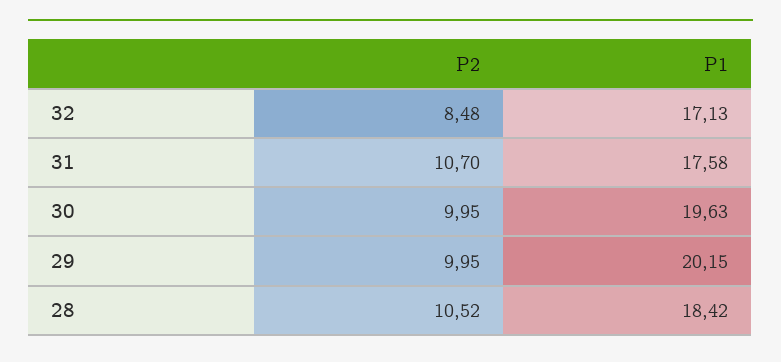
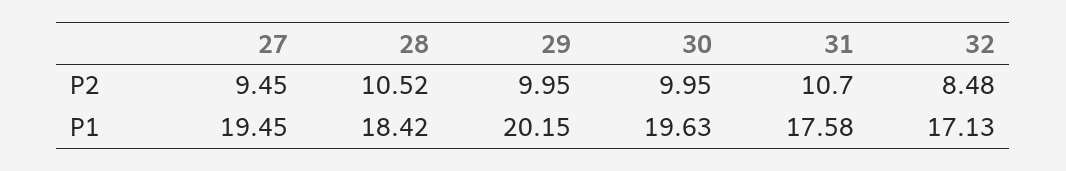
P2, 27: none -> 9.45
P1, 27: none -> 19.45

